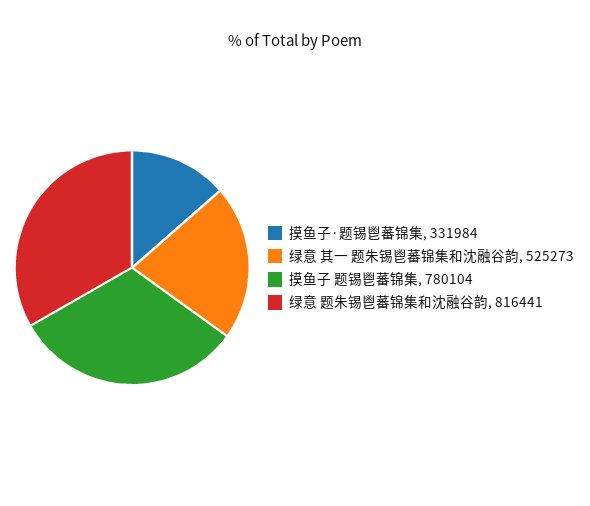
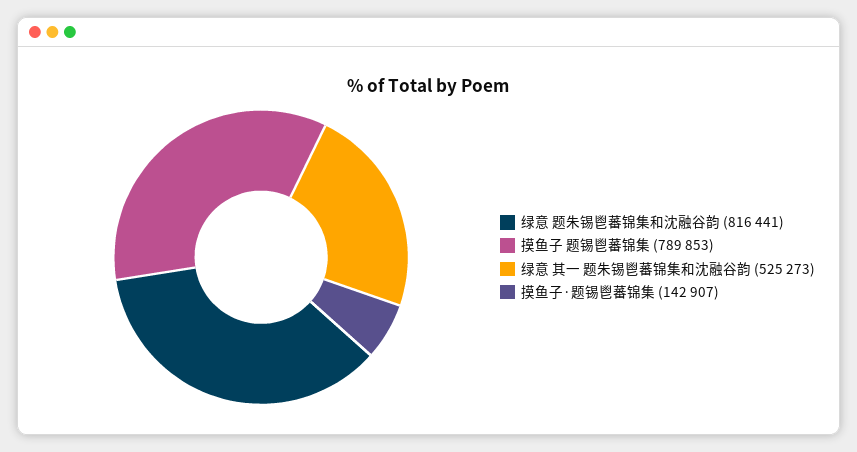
摸鱼子·题锡鬯蕃锦集: 331984 -> 142907
摸鱼子 题锡鬯蕃锦集: 780104 -> 789853

